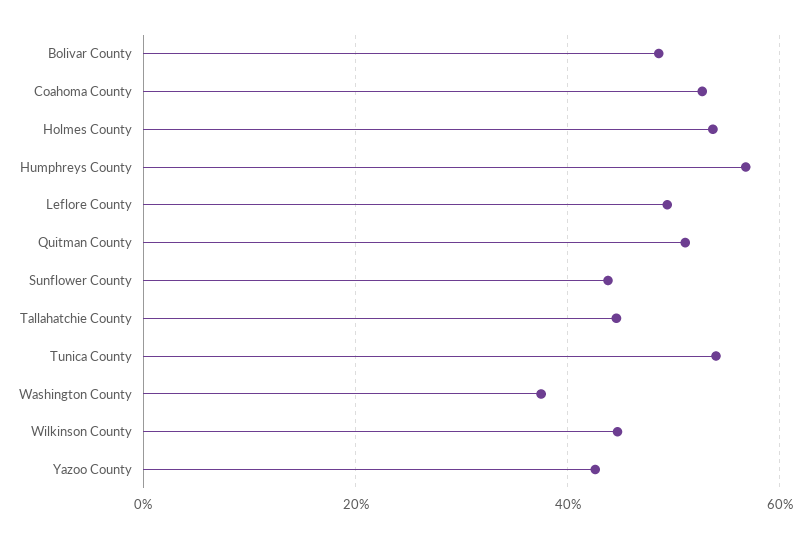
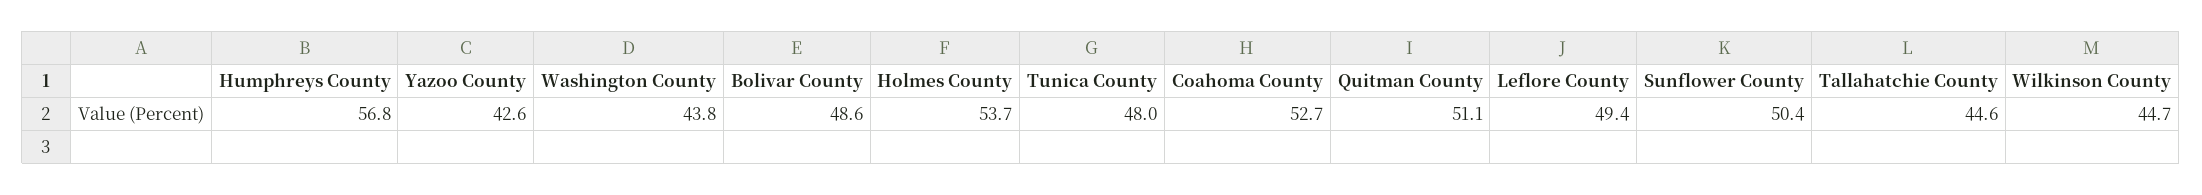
Sunflower County: 44 -> 50.4
Tunica County: 54 -> 48
Washington County: 38 -> 43.8

